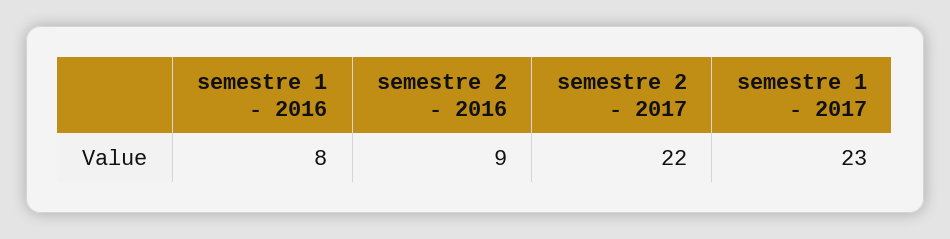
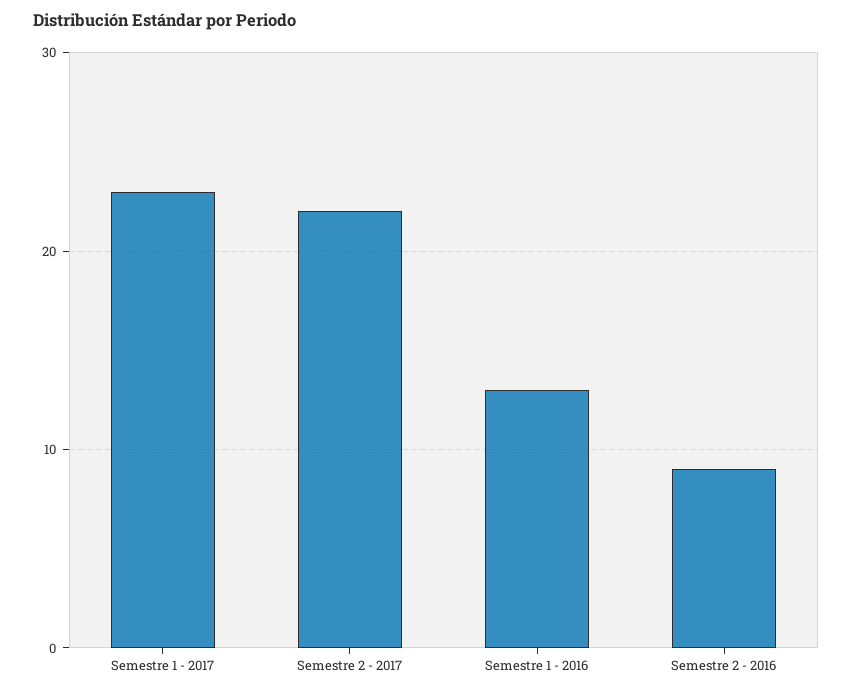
semestre 1 - 2016: 8 -> 13

